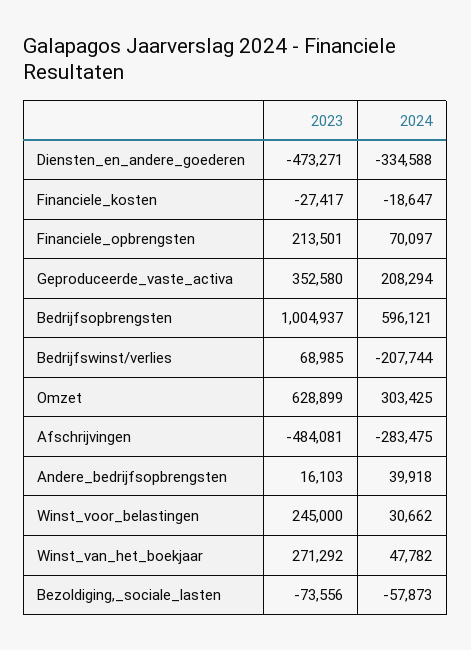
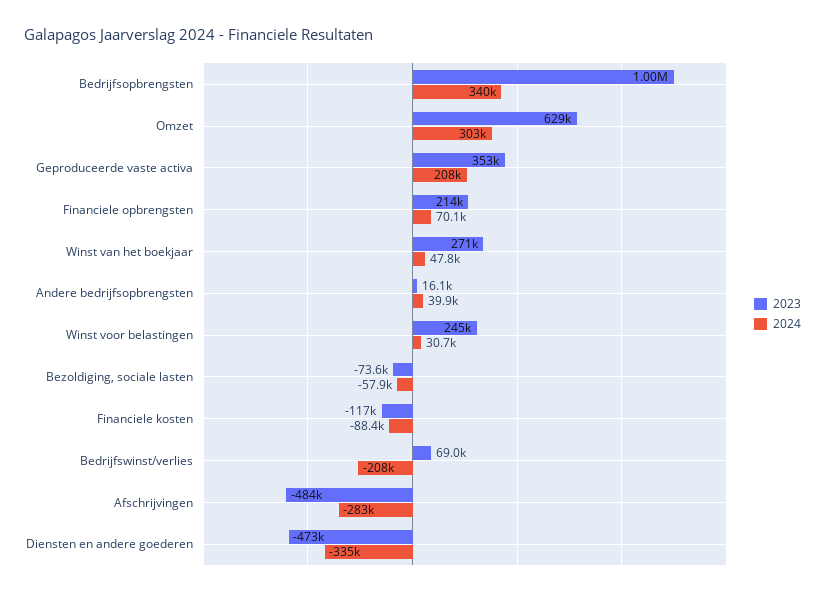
2023, Financiele_kosten: -27417 -> -117000
2024, Financiele_kosten: -18647 -> -88400
2024, Bedrijfsopbrengsten: 596121 -> 340000

